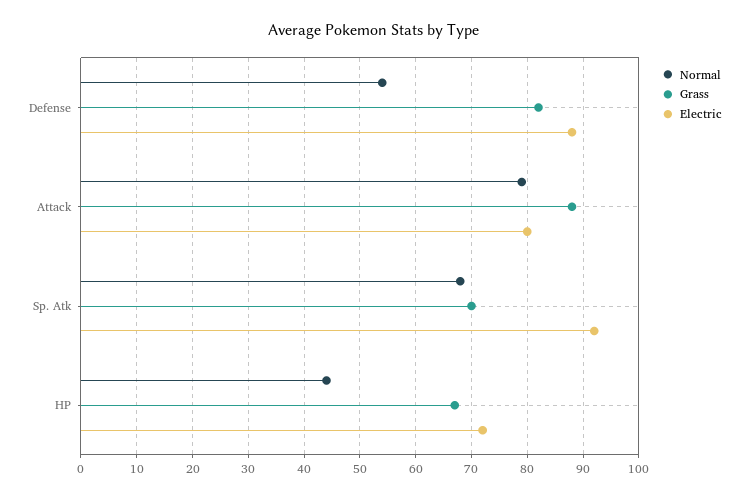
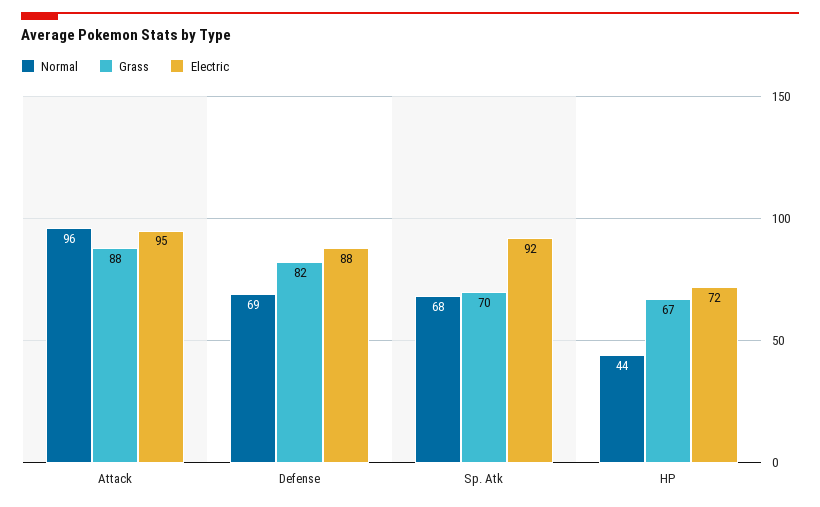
Normal, Defense: 55 -> 69
Normal, Attack: 80 -> 96
Electric, Attack: 80 -> 95

